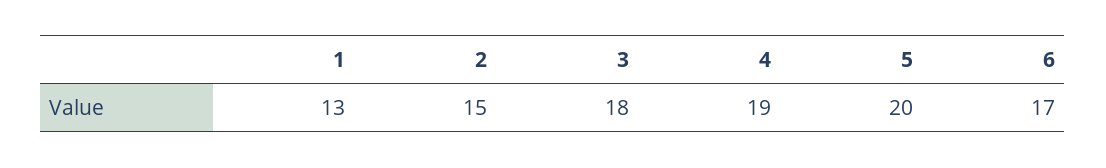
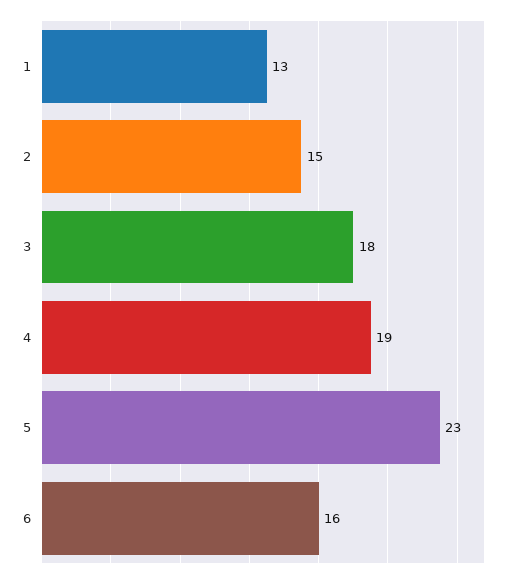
5: 20 -> 23
6: 17 -> 16

